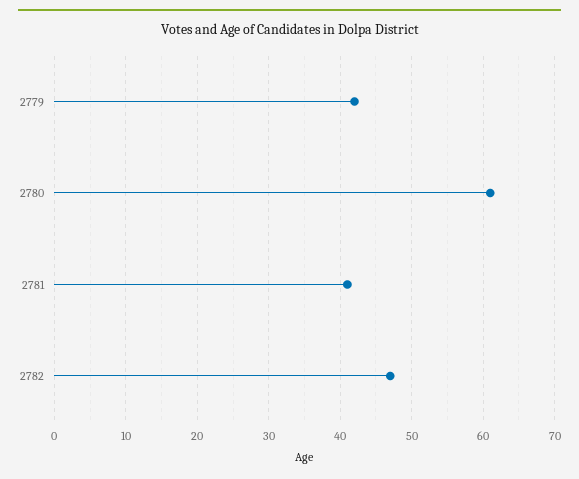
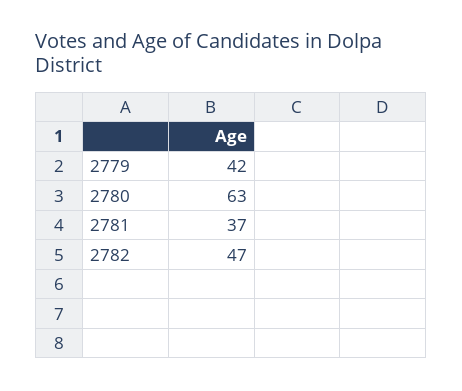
2780: 61 -> 63
2781: 41 -> 37

